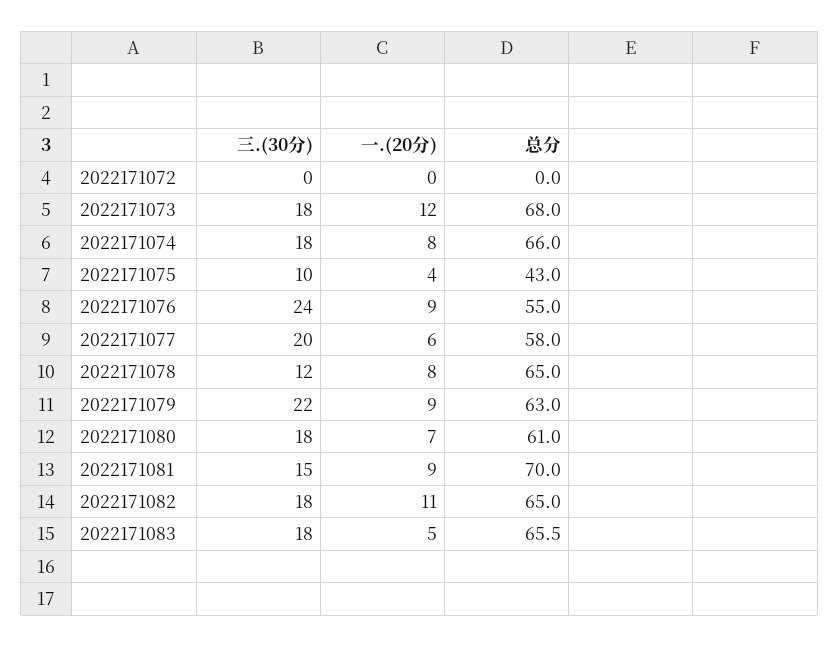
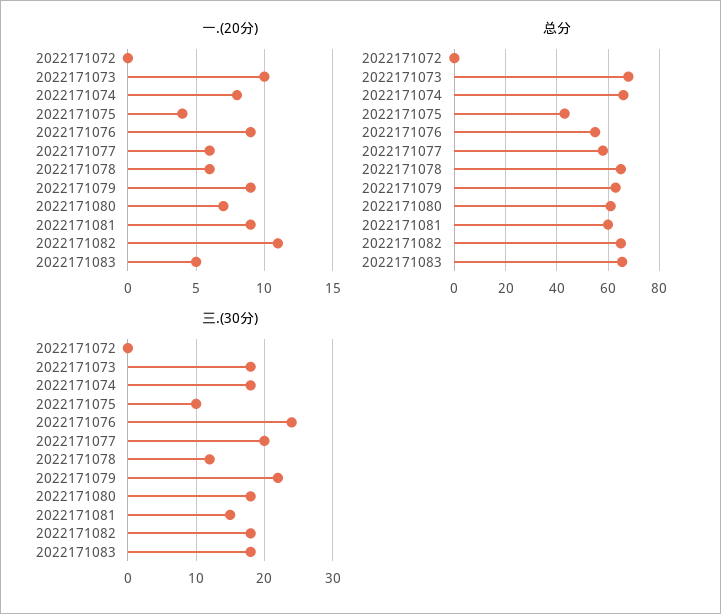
一.(20分), 2022171073: 12 -> 10
一.(20分), 2022171078: 8 -> 6
总分, 2022171081: 70 -> 60

